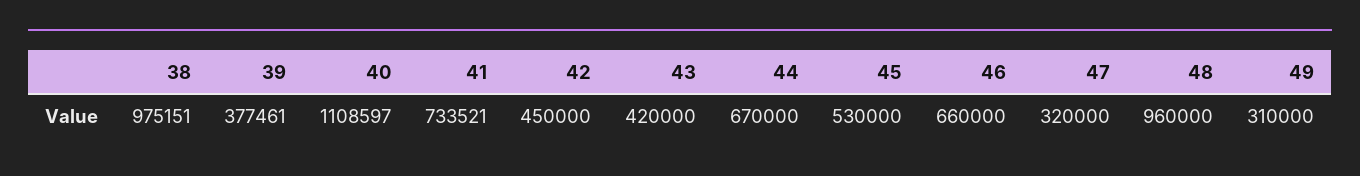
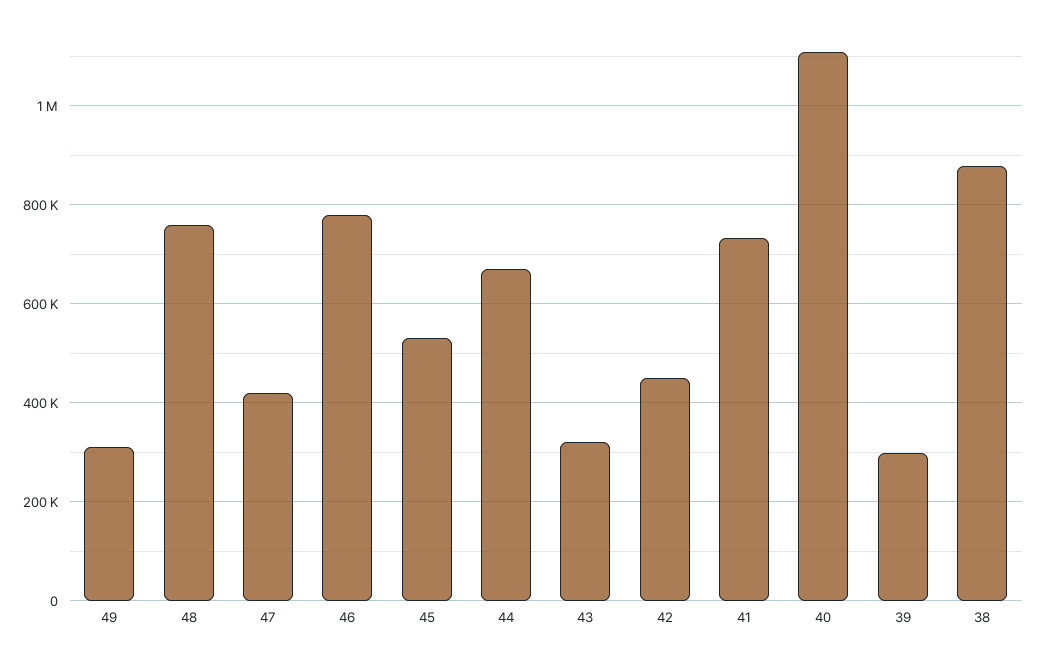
38: 975151 -> 880000
39: 377461 -> 300000
43: 420000 -> 320000
46: 660000 -> 780000
47: 320000 -> 420000
48: 960000 -> 760000

